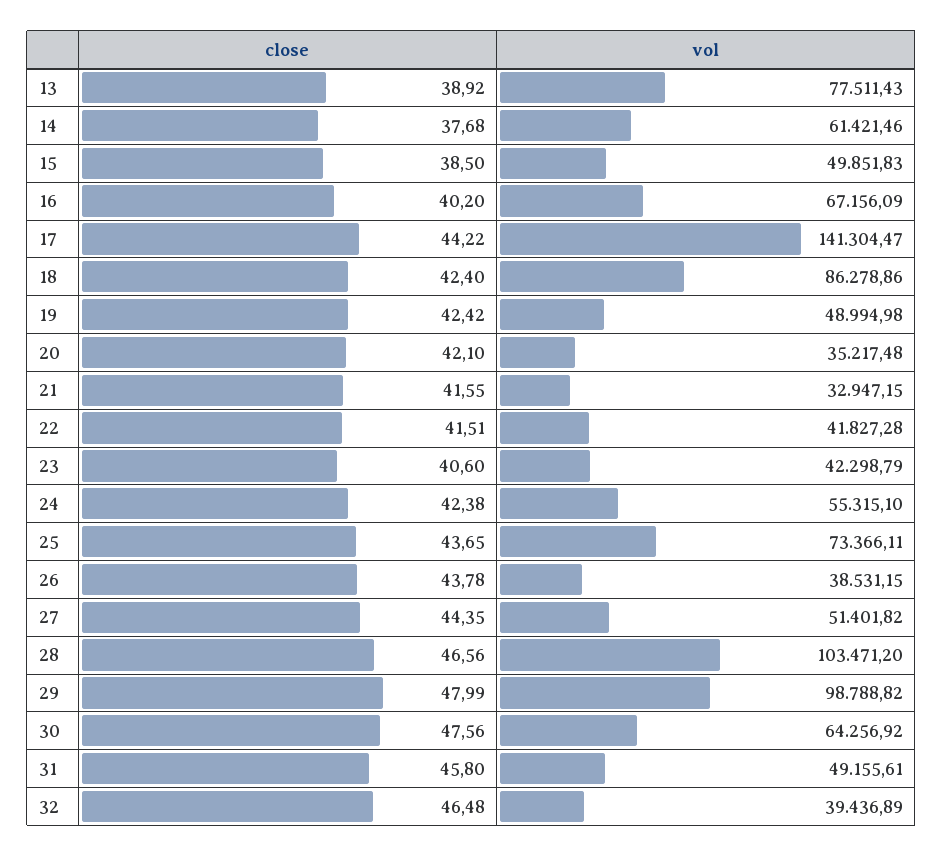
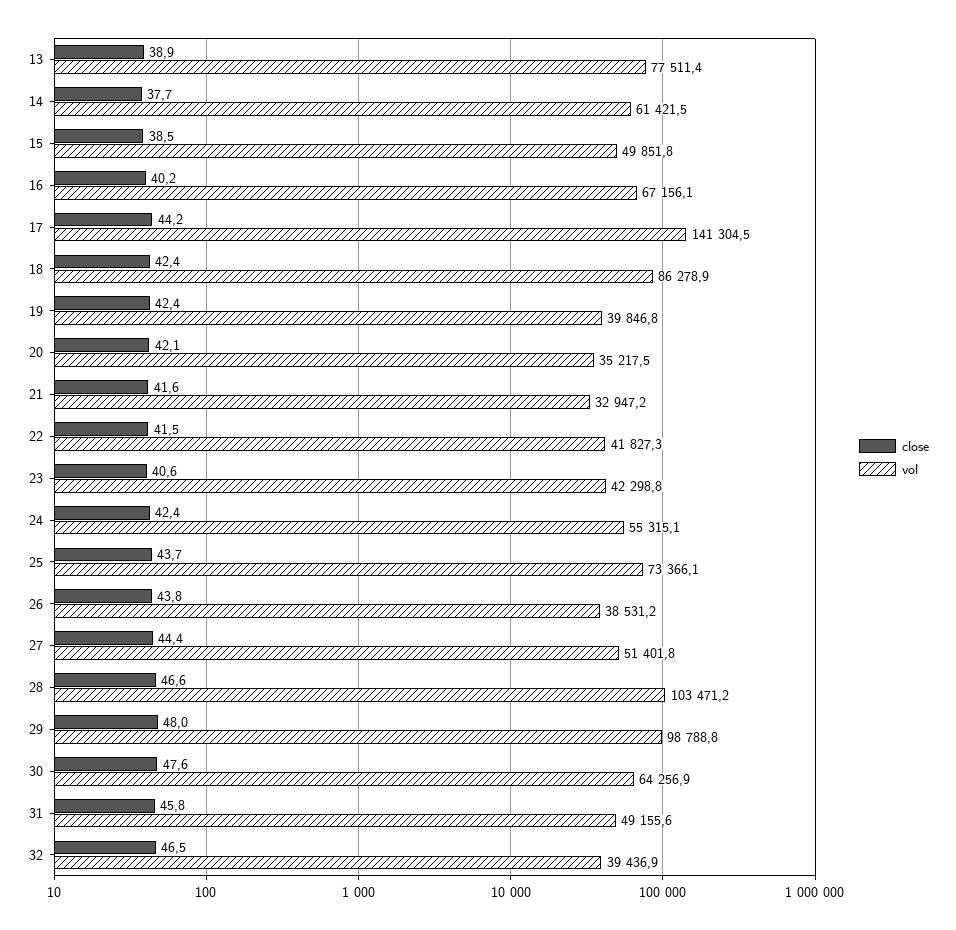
vol, 19: 48994.98 -> 39846.8

